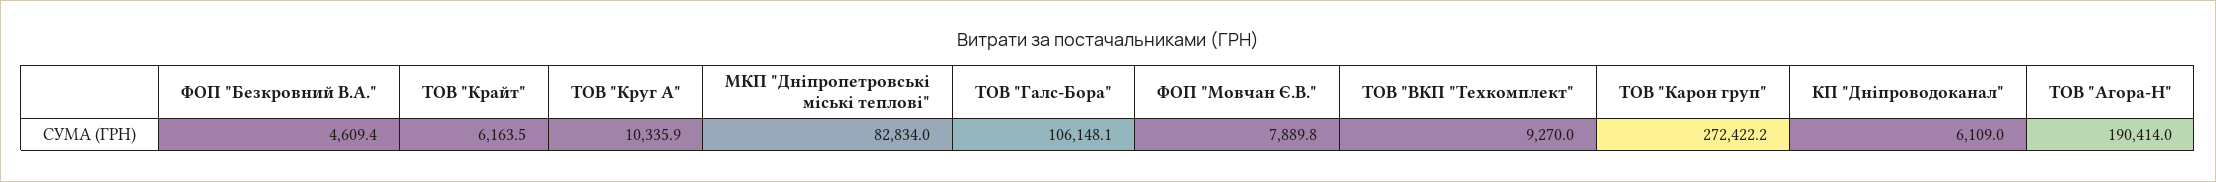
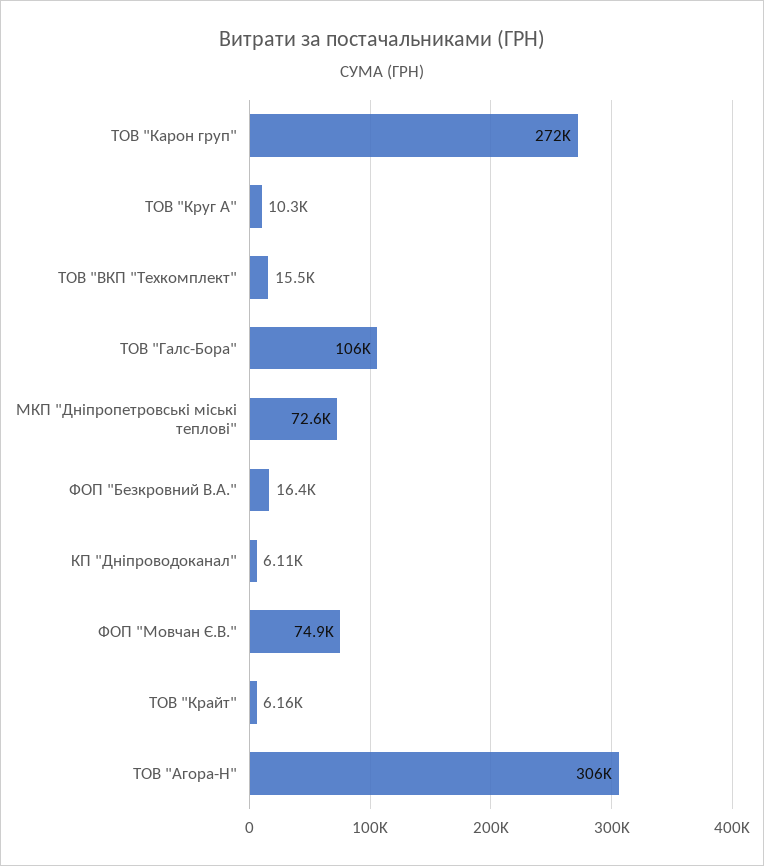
ФОП "Безкровний В.А.": 4609.4 -> 16400
МКП "Дніпропетровські міські теплові": 82834 -> 72600
ФОП "Мовчан Є.В.": 7889.8 -> 74900
ТОВ "ВКП "Техкомплект": 9270 -> 15500
ТОВ "Агора-Н": 190414 -> 306000

